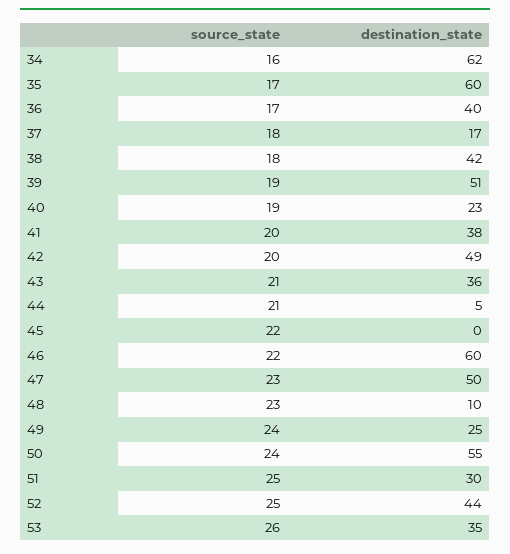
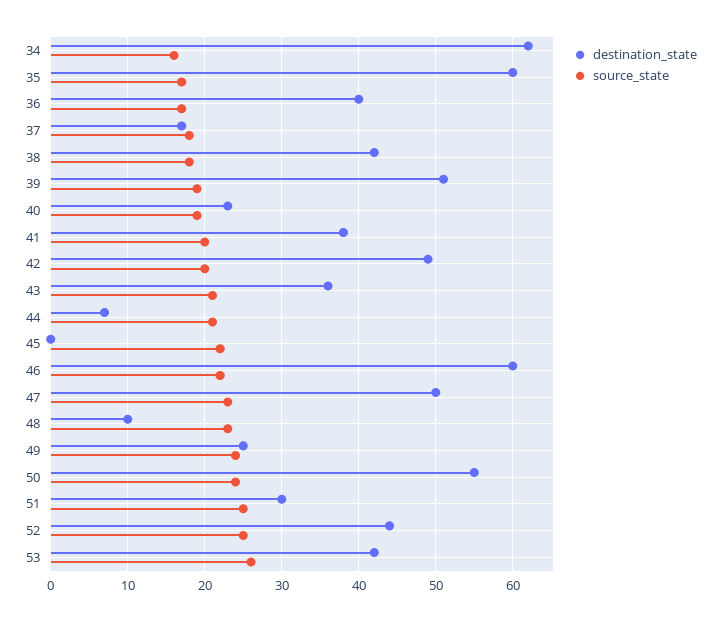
destination_state, 44: 5 -> 7
destination_state, 53: 35 -> 42

